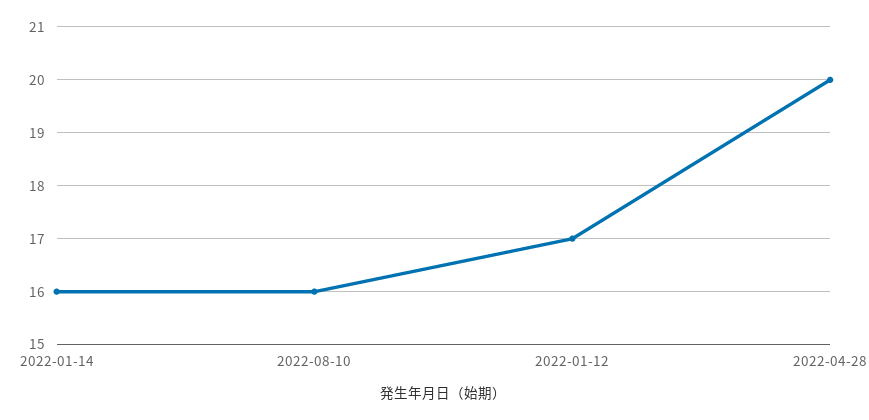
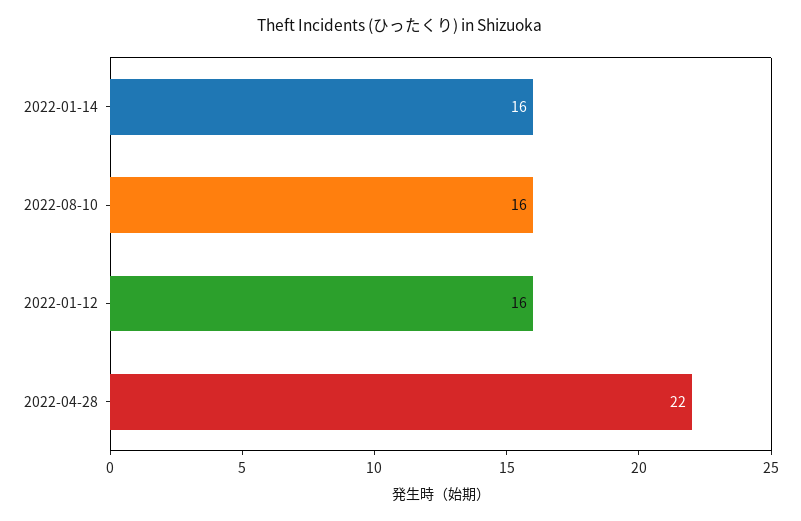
2022-01-12: 17 -> 16
2022-04-28: 20 -> 22

